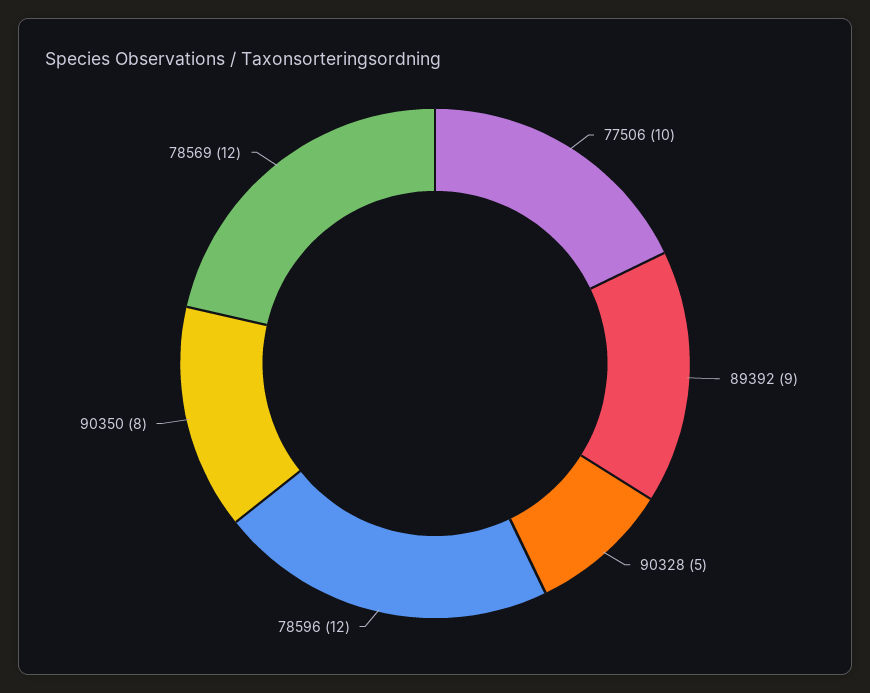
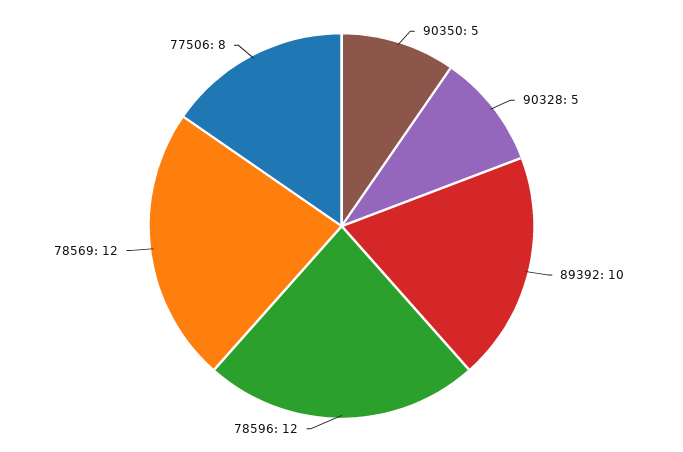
77506: 10 -> 8
89392: 9 -> 10
90350: 8 -> 5

